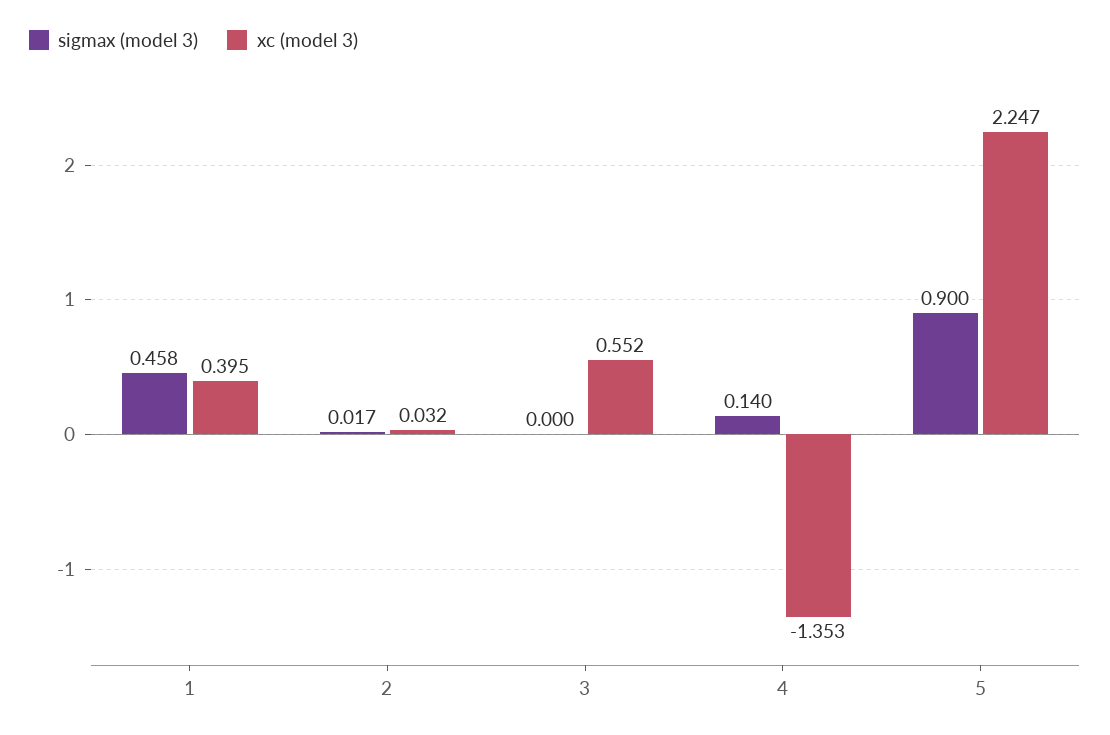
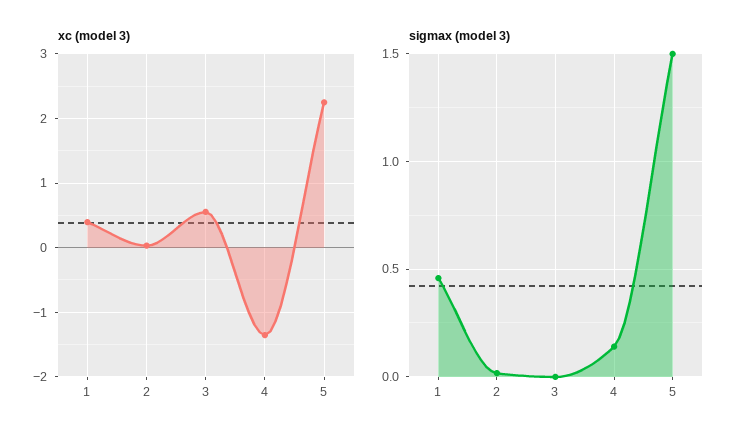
sigmax (model 3), 5: 0.9 -> 1.5

